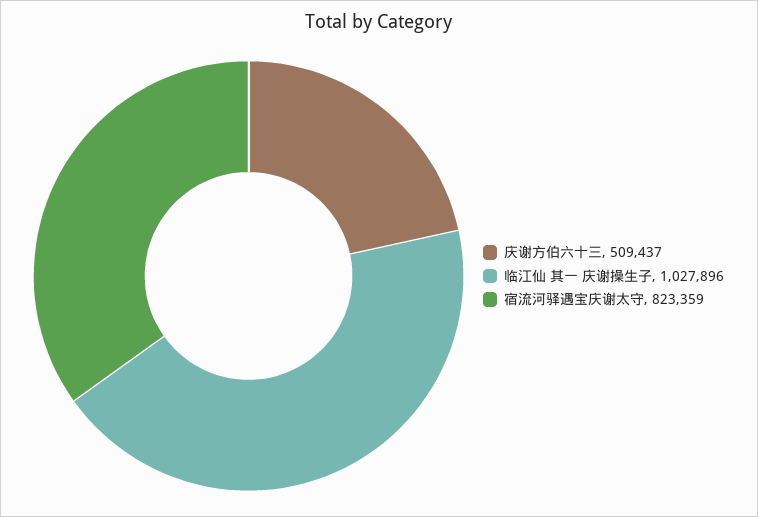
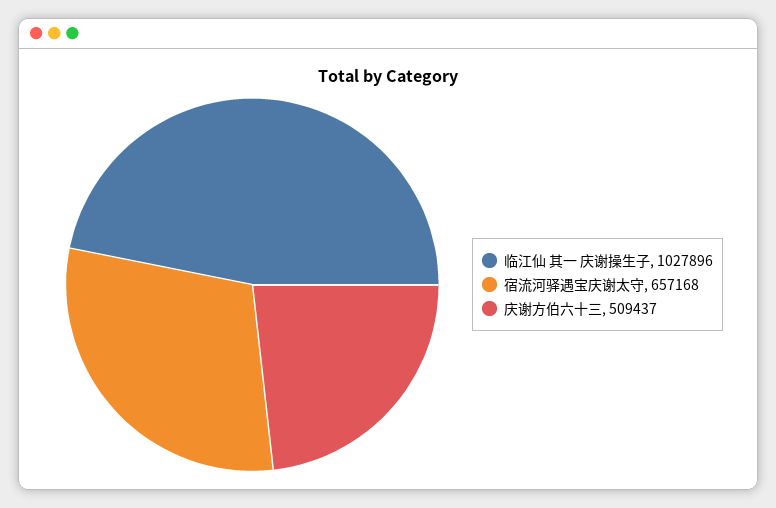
宿流河驿遇宝庆谢太守: 823359 -> 657168

